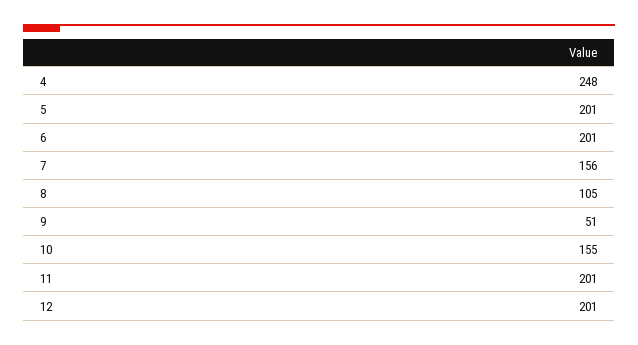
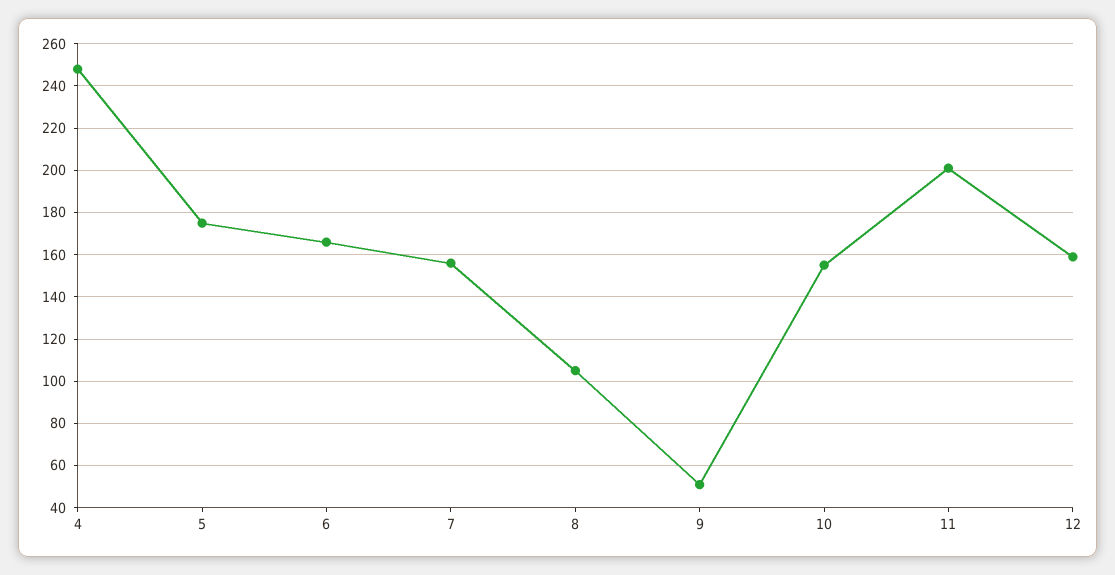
5: 201 -> 175
6: 201 -> 165
12: 201 -> 160

